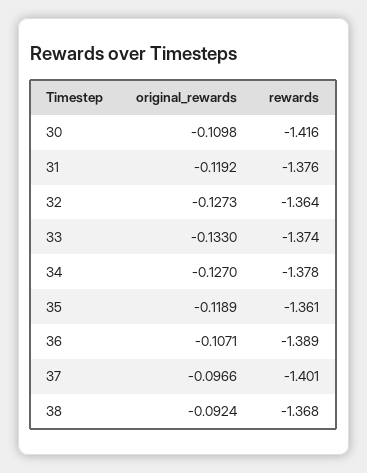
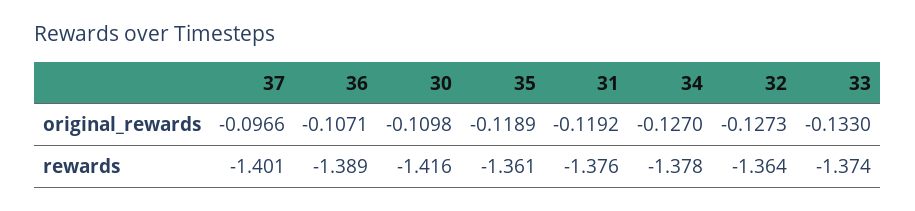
original_rewards, 38: -0.0924 -> none
rewards, 38: -1.368 -> none

